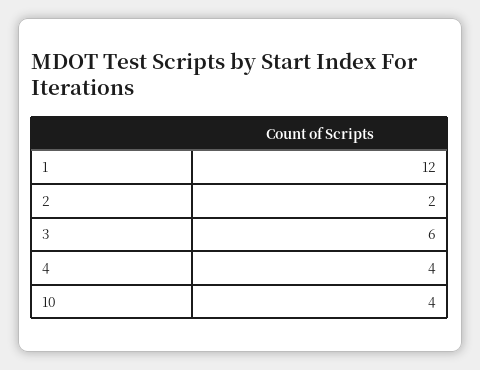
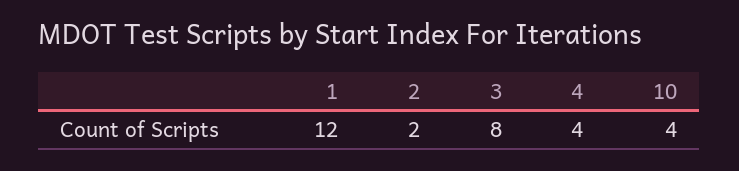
3: 6 -> 8

